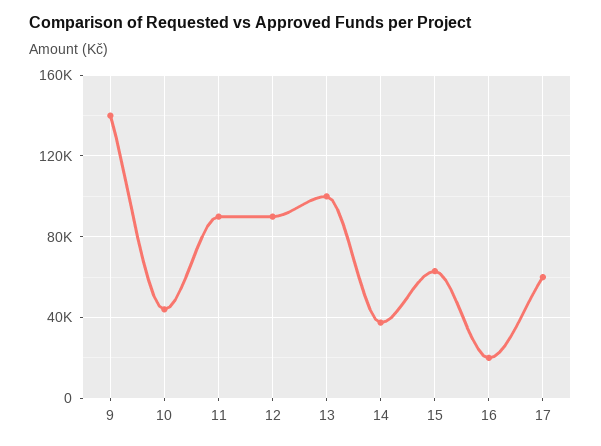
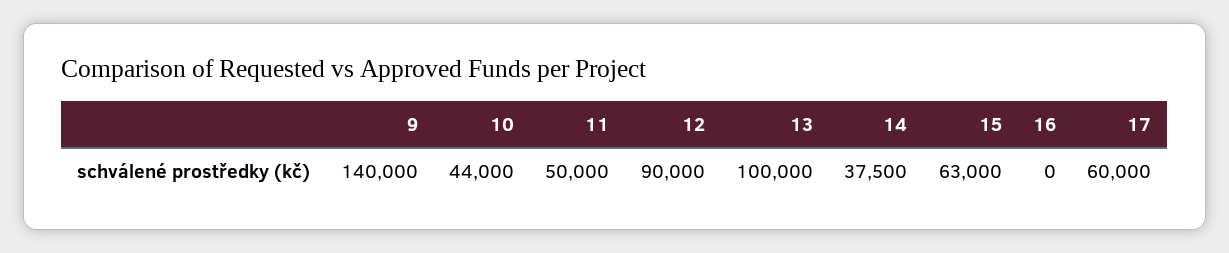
11: 90000 -> 50000
16: 20000 -> 0

